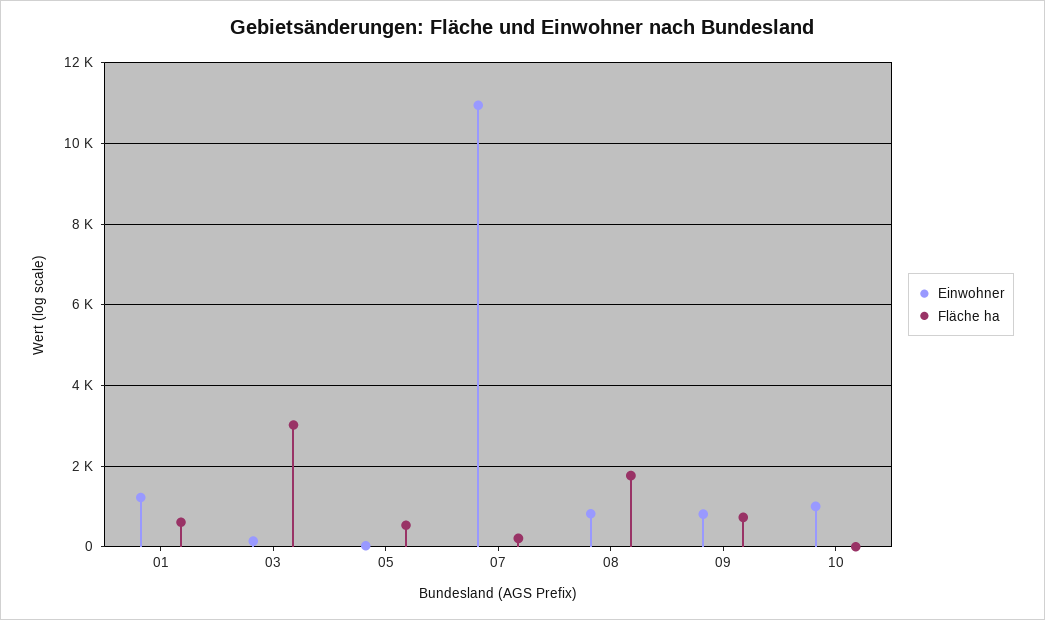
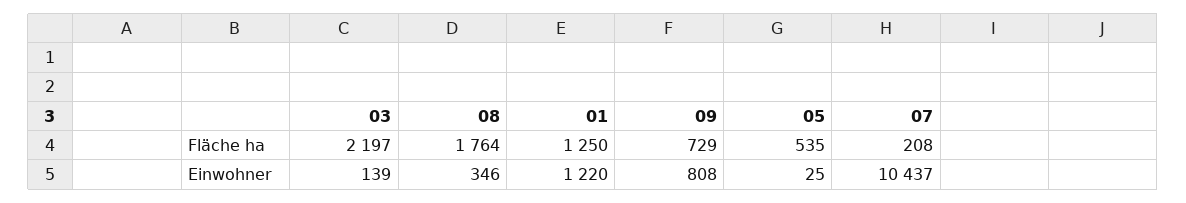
Fläche ha, 01: 600 -> 1250
Fläche ha, 03: 3000 -> 2197
Einwohner, 07: 11000 -> 10437
Einwohner, 08: 800 -> 346
Einwohner, 10: 1000 -> none
Fläche ha, 10: 0 -> none

